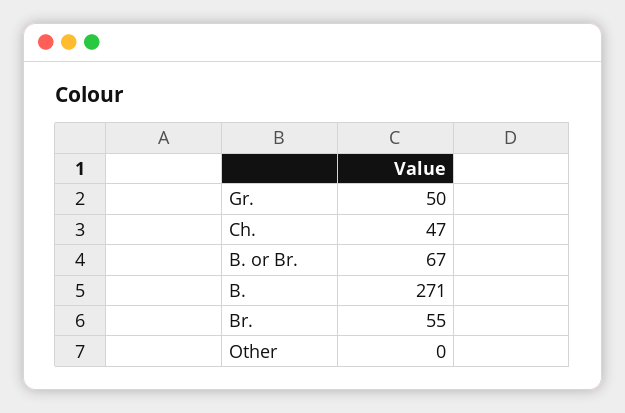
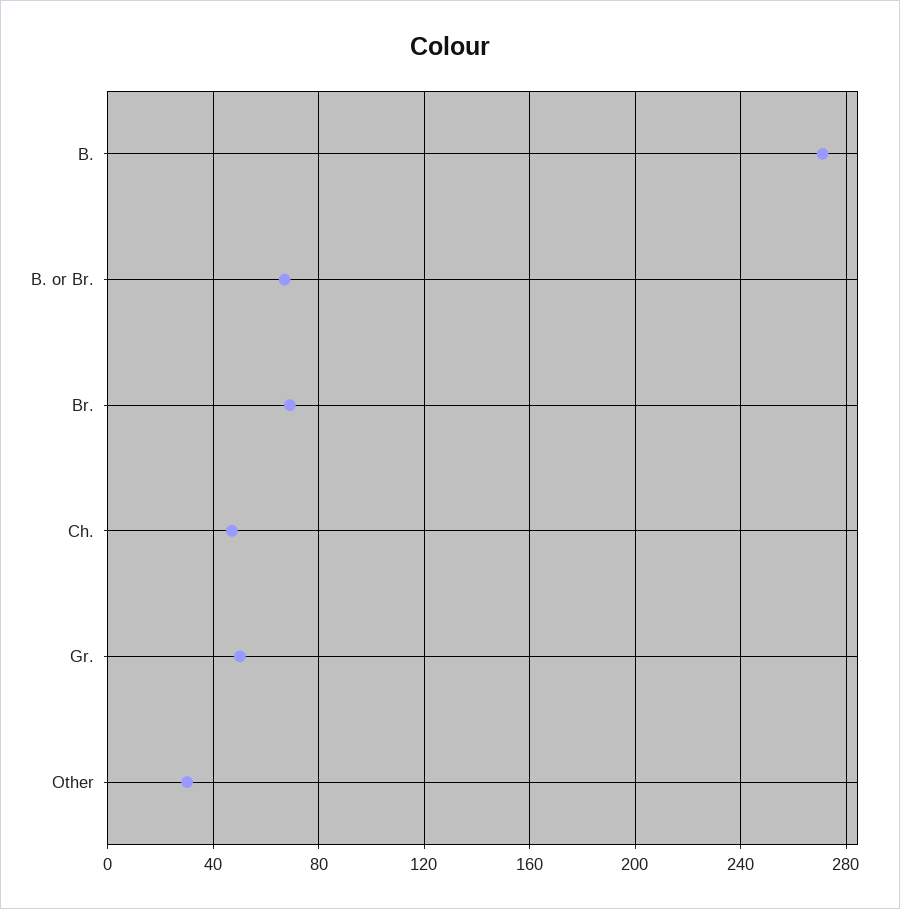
Br.: 55 -> 70
Other: 0 -> 30

